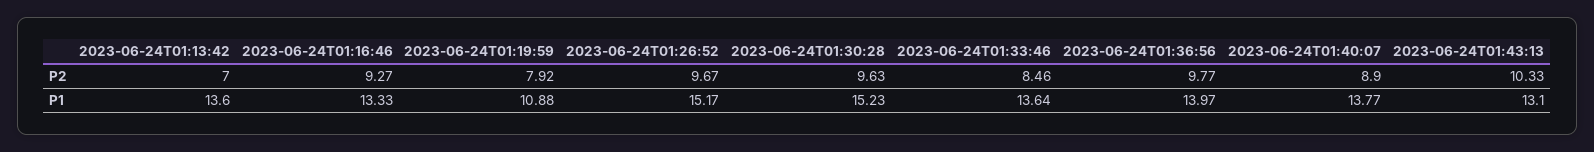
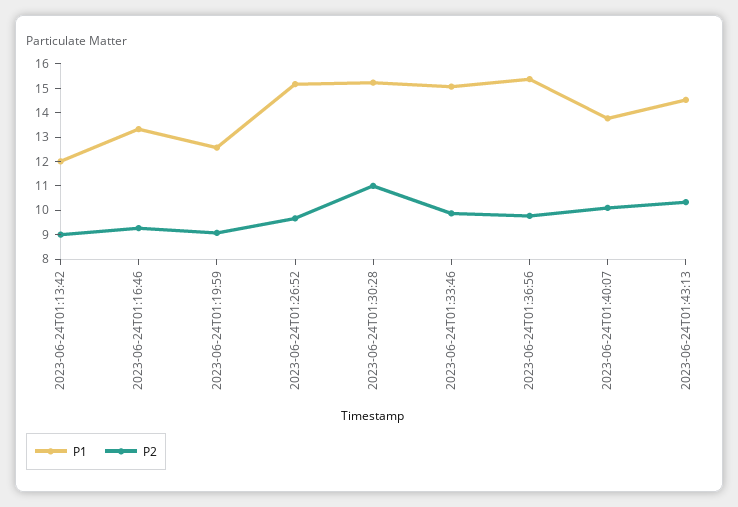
P2, 2023-06-24T01:13:42: 7 -> 9
P2, 2023-06-24T01:19:59: 7.92 -> 9
P2, 2023-06-24T01:30:28: 9.63 -> 11
P2, 2023-06-24T01:33:46: 8.46 -> 10
P2, 2023-06-24T01:40:07: 8.9 -> 10
P1, 2023-06-24T01:13:42: 13.6 -> 12
P1, 2023-06-24T01:19:59: 10.88 -> 12.5
P1, 2023-06-24T01:33:46: 13.64 -> 15
P1, 2023-06-24T01:36:56: 13.97 -> 15.5
P1, 2023-06-24T01:43:13: 13.1 -> 14.5

